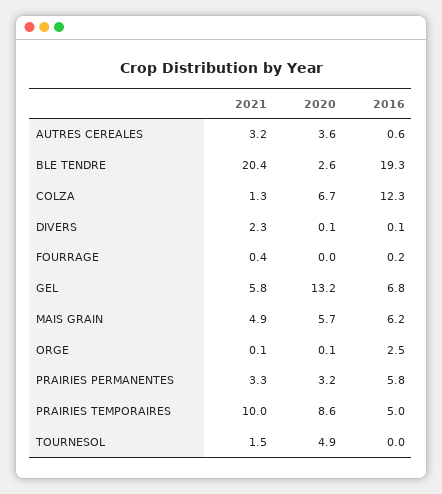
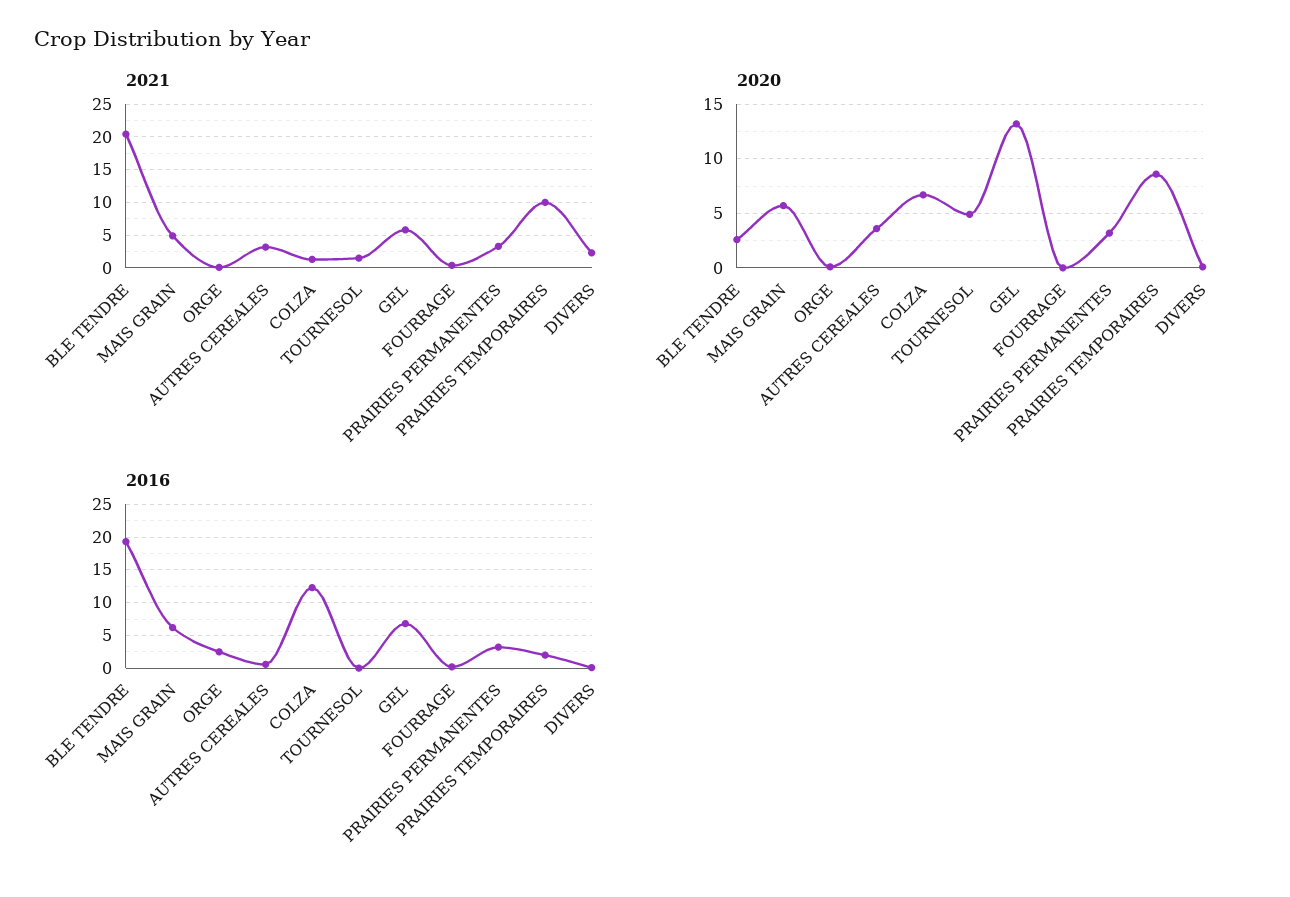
2016, PRAIRIES PERMANENTES: 5.8 -> 3
2016, PRAIRIES TEMPORAIRES: 5 -> 2

